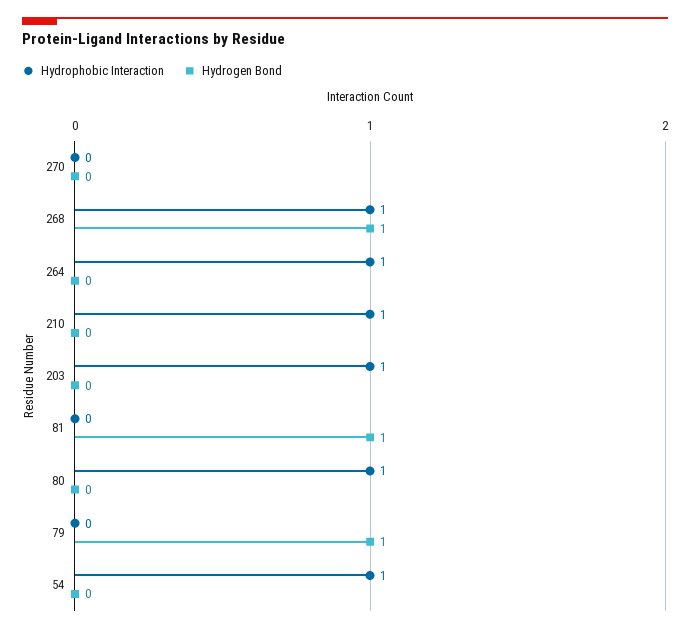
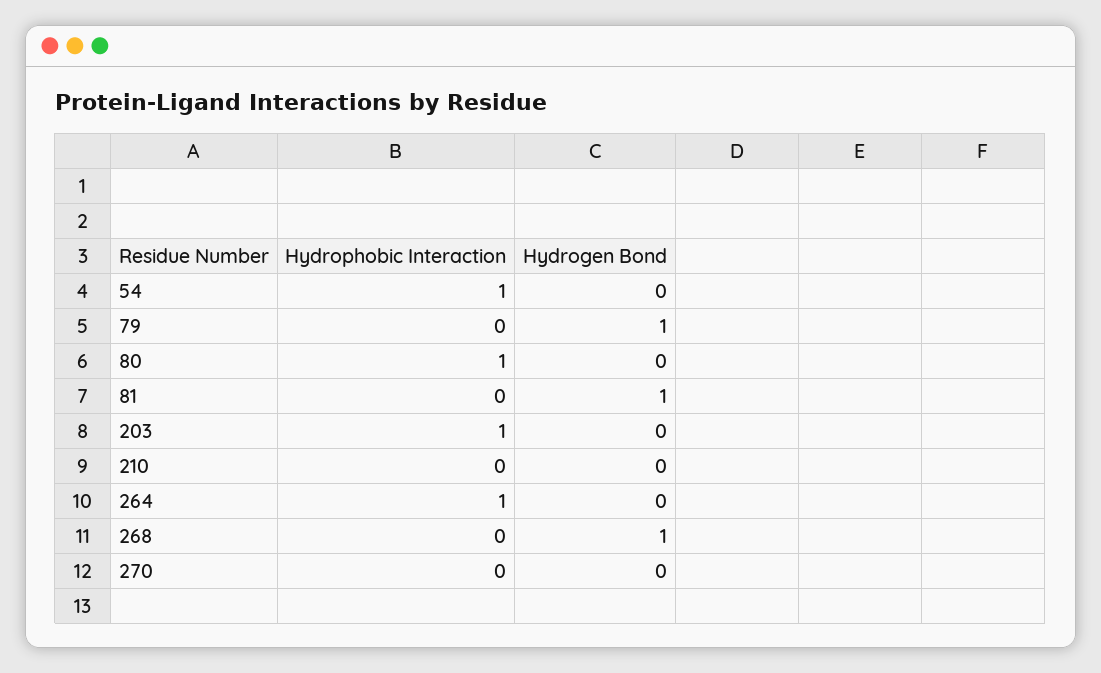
Hydrophobic Interaction, 268: 1 -> 0
Hydrophobic Interaction, 210: 1 -> 0

